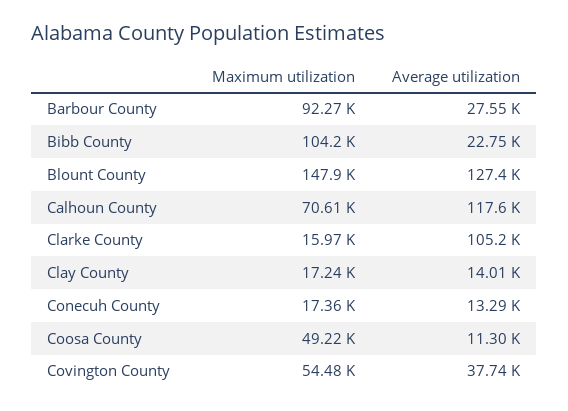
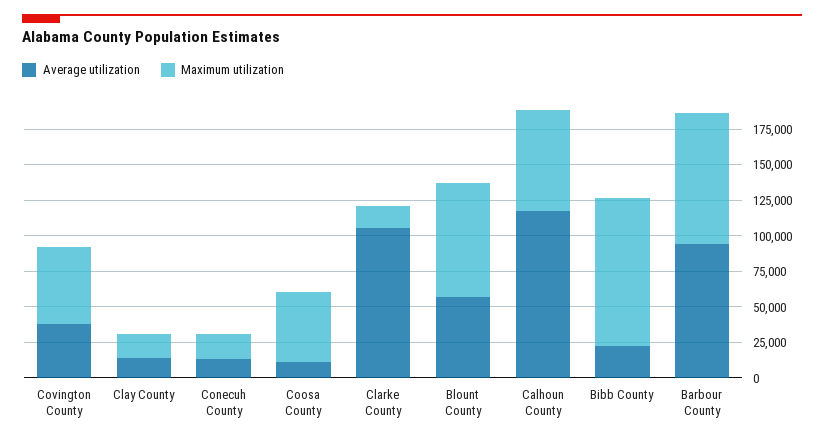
Average utilization, Barbour County: 27550 -> 100000
Maximum utilization, Blount County: 147900 -> 75000
Average utilization, Blount County: 127400 -> 50000

